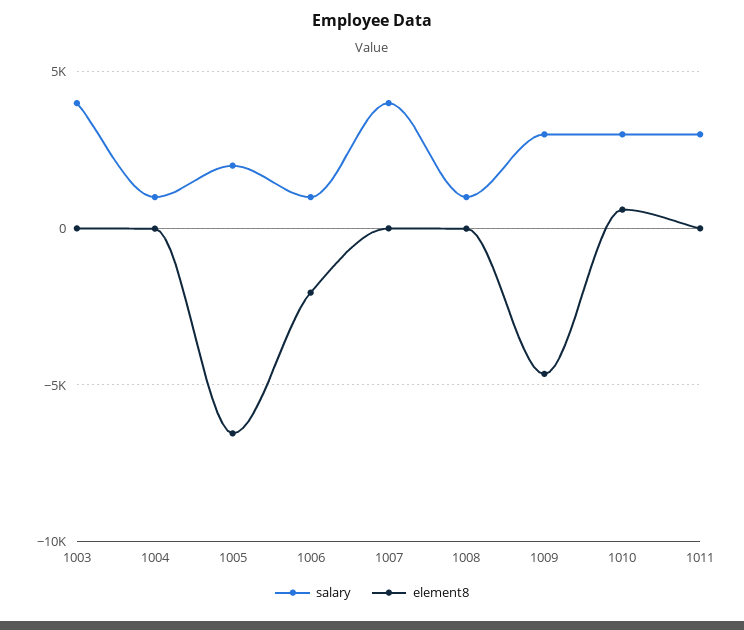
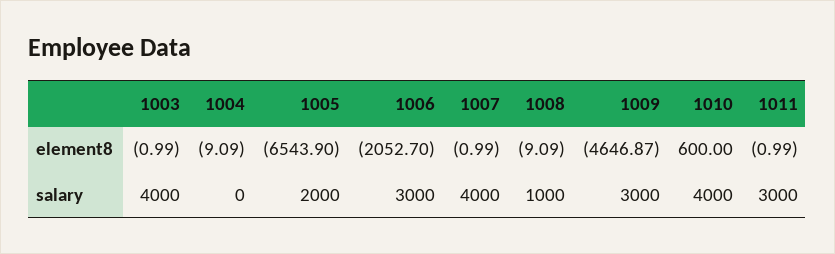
salary, 1004: 1000 -> 0
salary, 1006: 1000 -> 3000
salary, 1010: 3000 -> 4000

